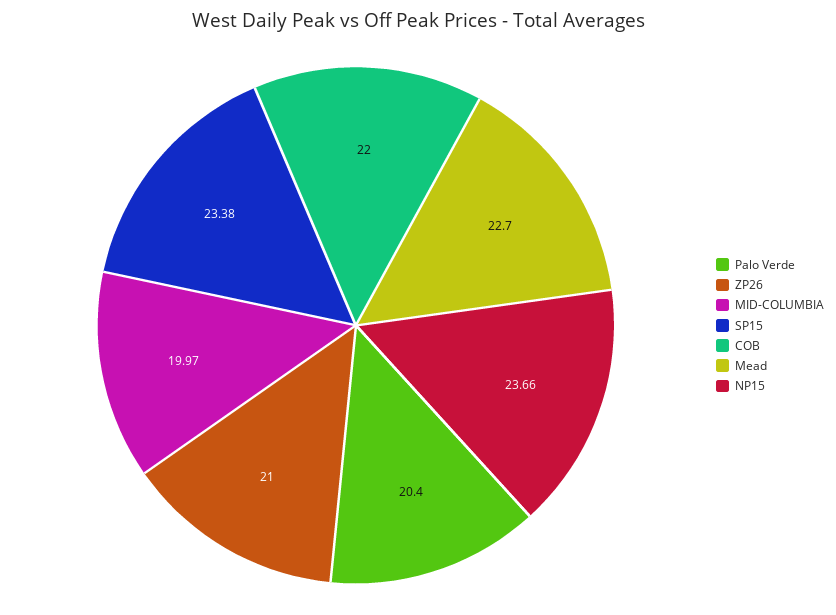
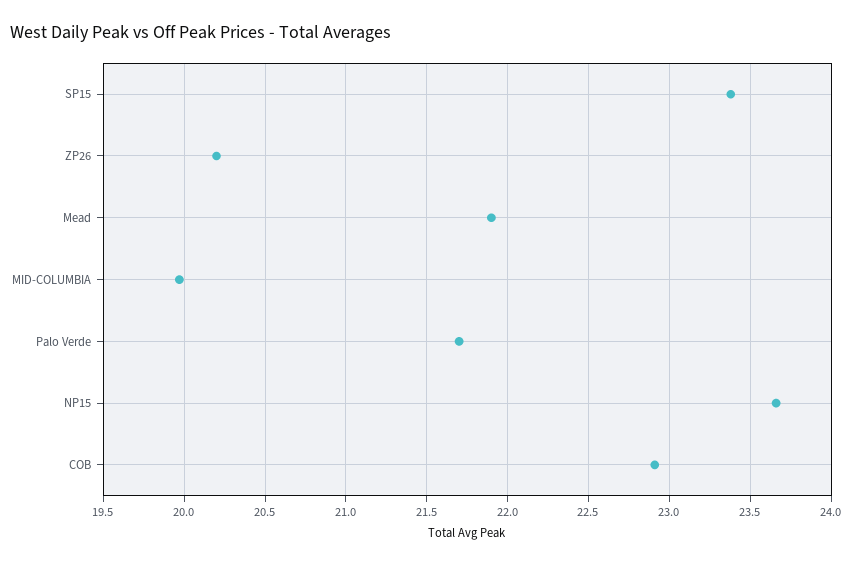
Palo Verde: 20.4 -> 21.7
ZP26: 21 -> 20.2
COB: 22 -> 22.9
Mead: 22.7 -> 21.9

